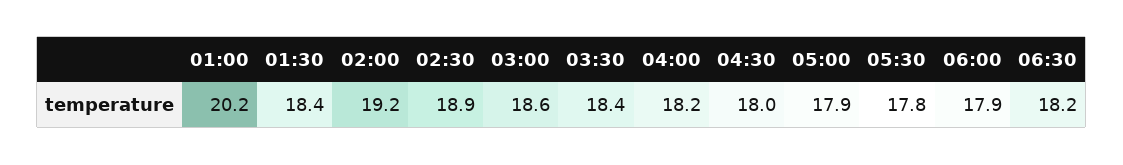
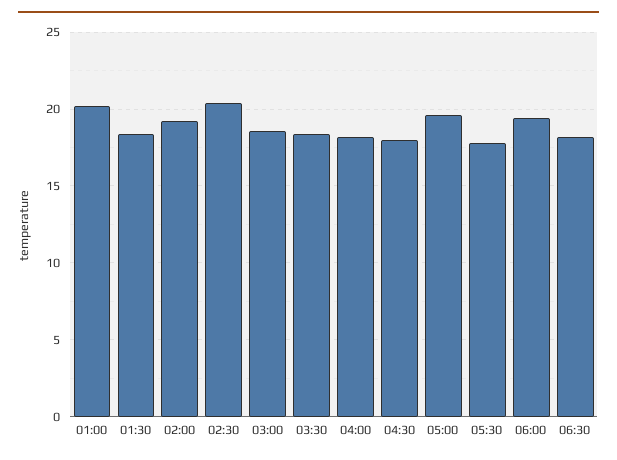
02:30: 18.9 -> 20.5
05:00: 17.9 -> 19.5
06:00: 17.9 -> 19.5

